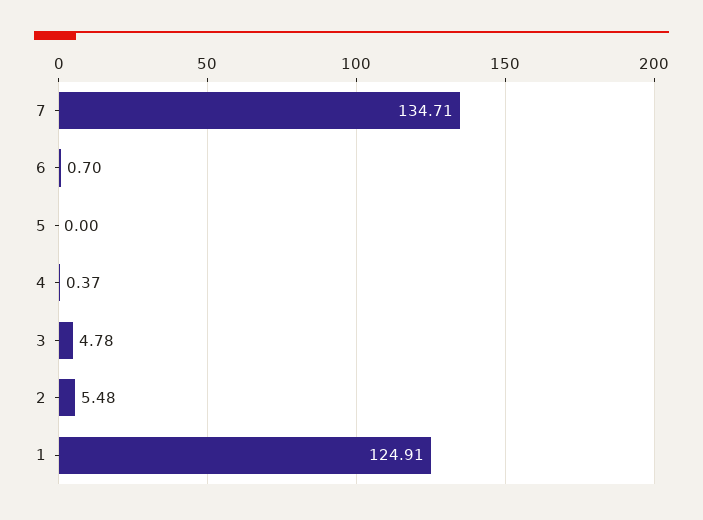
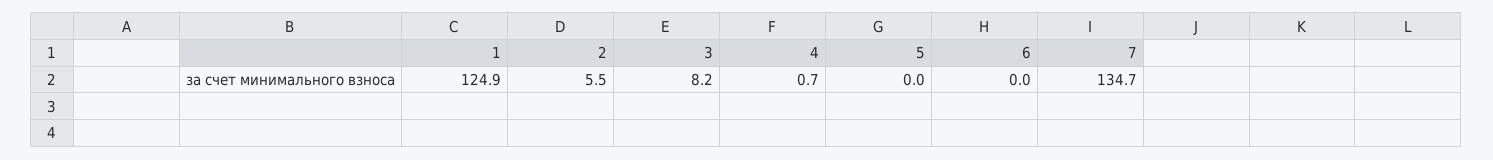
6: 0.7 -> 0
4: 0.37 -> 0.7
3: 4.78 -> 8.2

